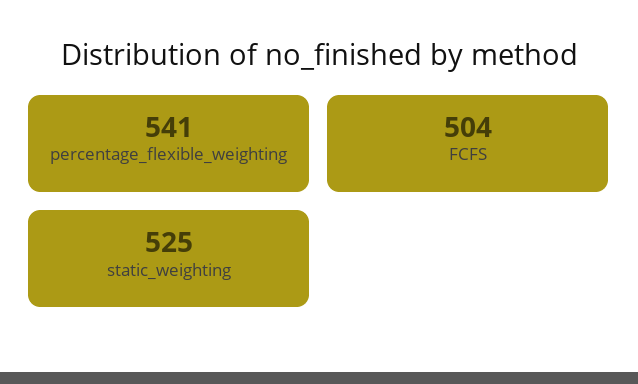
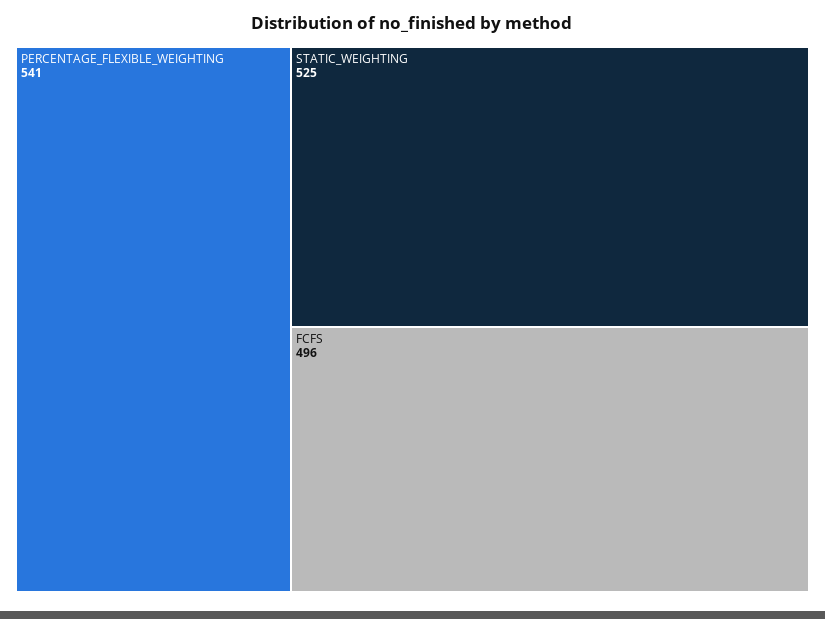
FCFS: 504 -> 496

